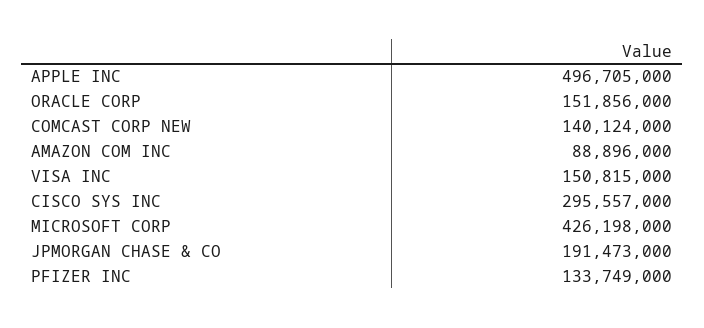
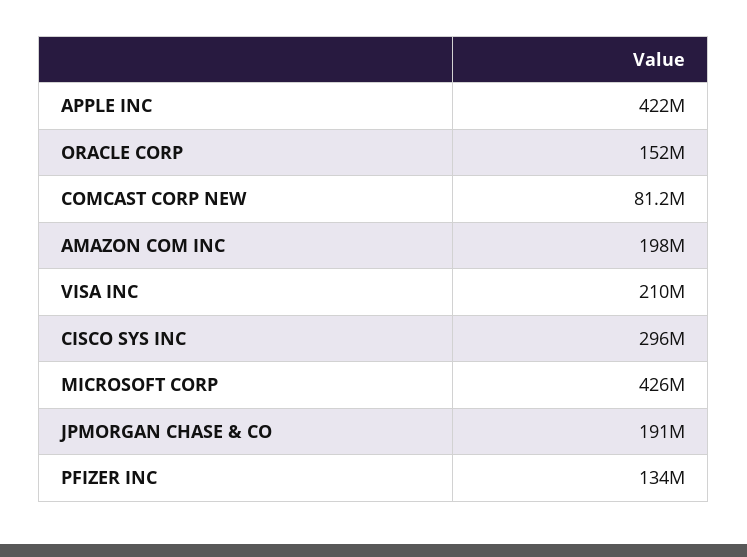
APPLE INC: 496705000 -> 422000000
COMCAST CORP NEW: 140124000 -> 81200000
AMAZON COM INC: 88896000 -> 198000000
VISA INC: 150815000 -> 210000000

